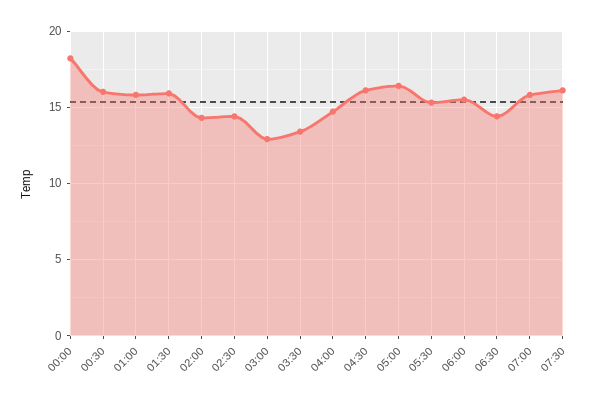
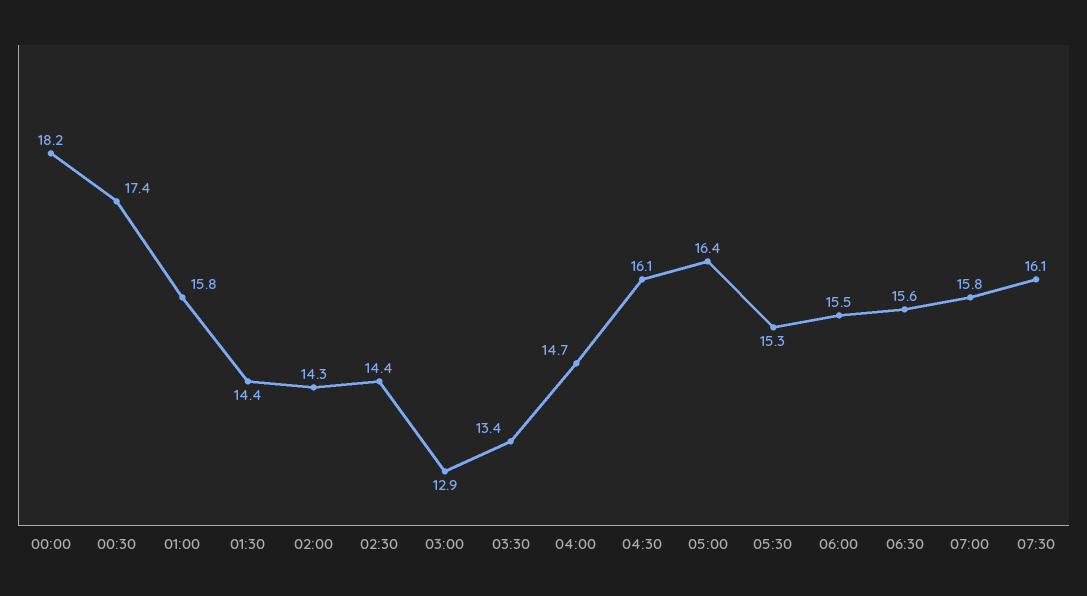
00:30: 16 -> 17.4
01:30: 16 -> 14.4
06:30: 14.5 -> 15.6

